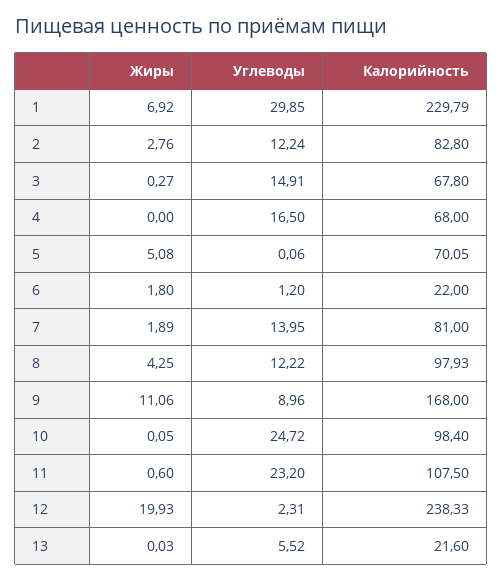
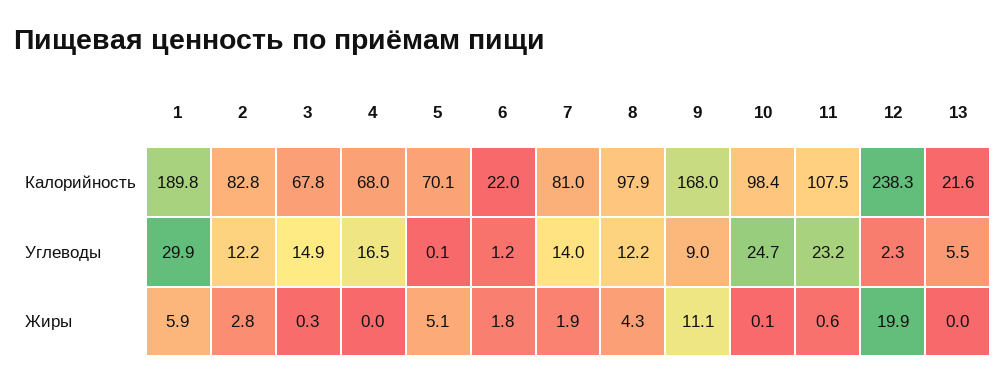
Жиры, 1: 6.92 -> 5.9
Калорийность, 1: 229.79 -> 189.8

